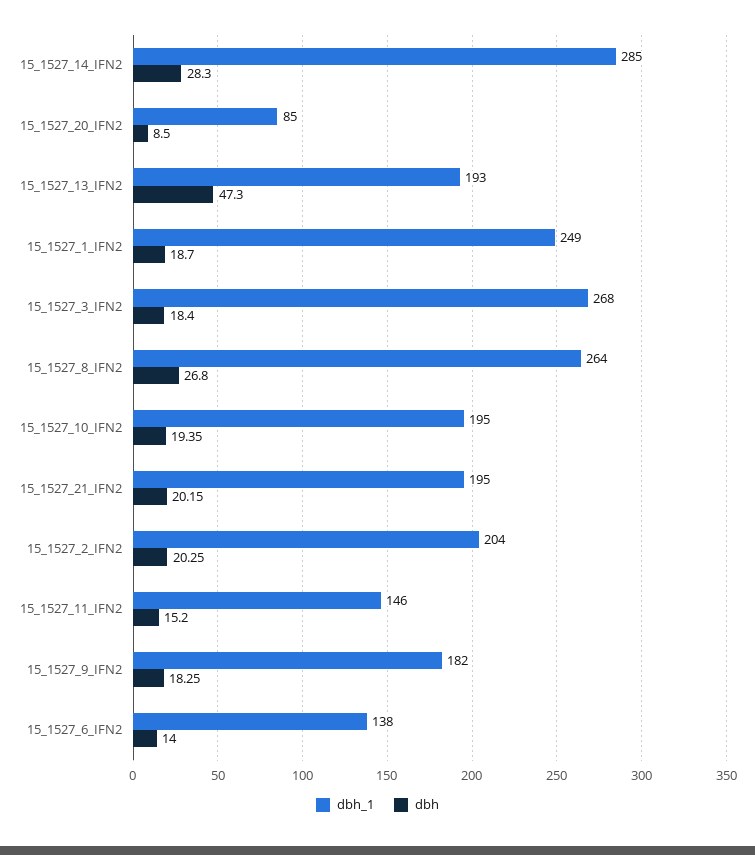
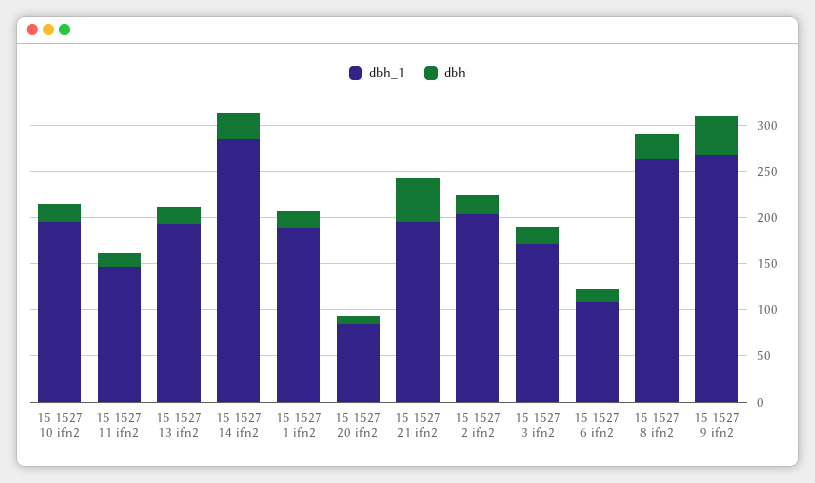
dbh, 15_1527_13_IFN2: 47.3 -> 20
dbh_1, 15_1527_1_IFN2: 249 -> 190
dbh_1, 15_1527_3_IFN2: 268 -> 170
dbh, 15_1527_21_IFN2: 20.15 -> 50
dbh_1, 15_1527_9_IFN2: 182 -> 270
dbh, 15_1527_9_IFN2: 18.25 -> 40
dbh_1, 15_1527_6_IFN2: 138 -> 110

